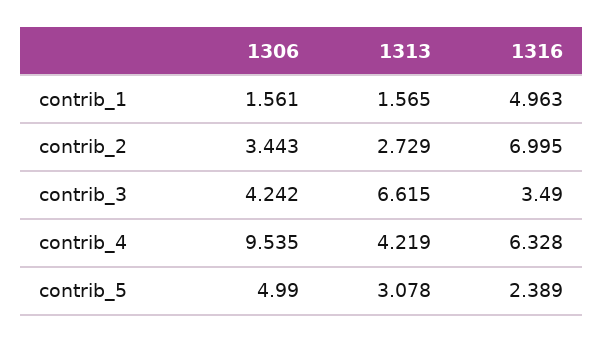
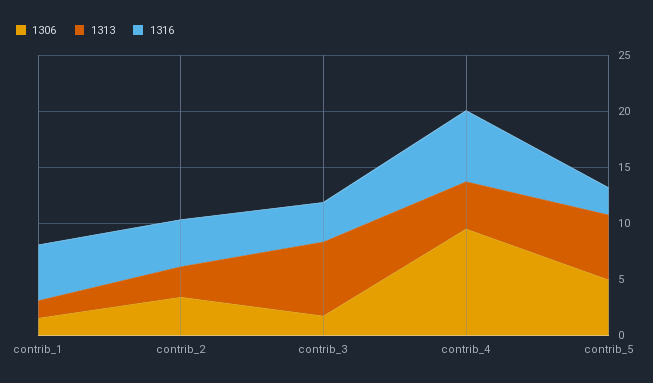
1316, contrib_2: 6.995 -> 4
1306, contrib_3: 4.242 -> 2
1313, contrib_5: 3.078 -> 6

